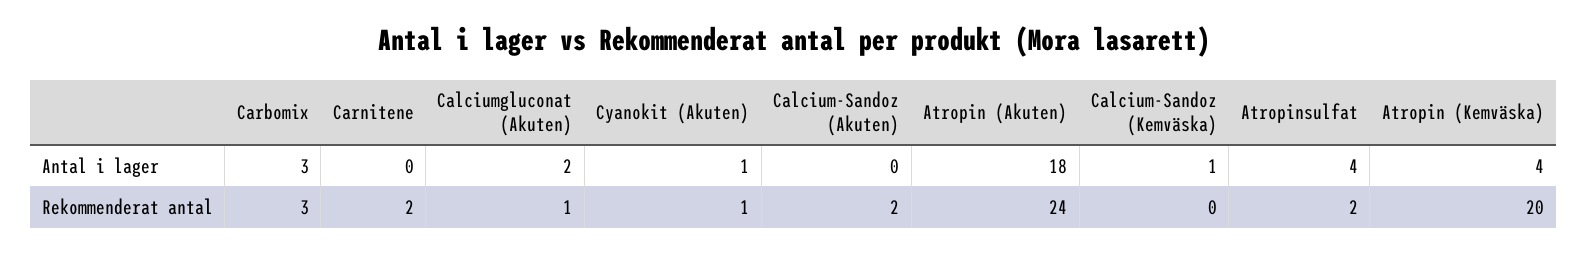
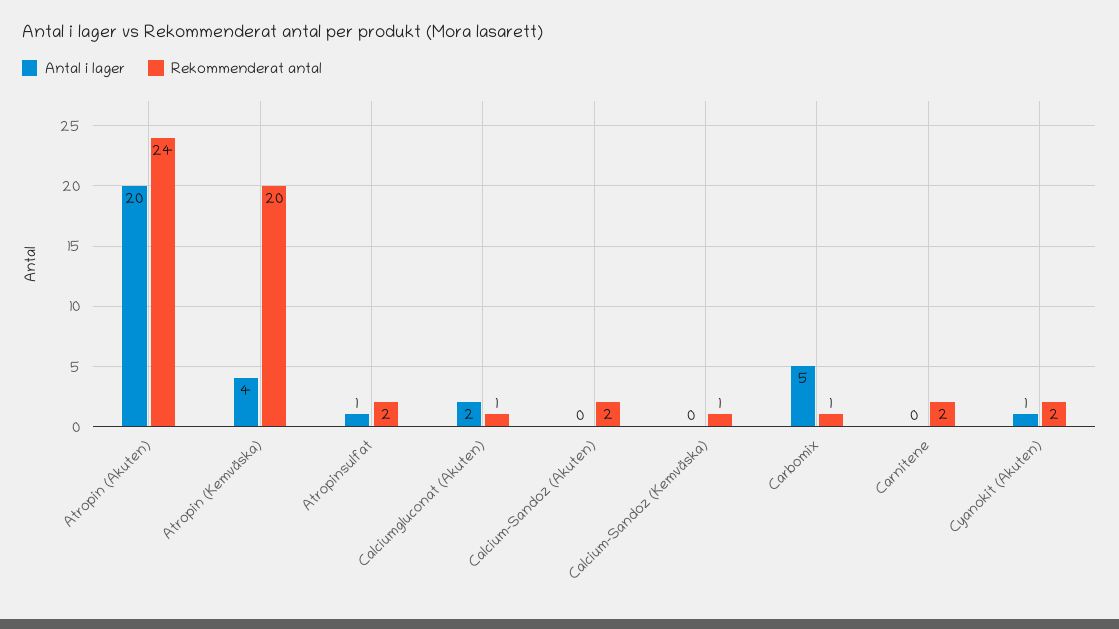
Antal i lager, Carbomix: 3 -> 5
Antal i lager, Atropin (Akuten): 18 -> 20
Antal i lager, Calcium-Sandoz (Kemväska): 1 -> 0
Antal i lager, Atropinsulfat: 4 -> 1
Rekommenderat antal, Carbomix: 3 -> 1
Rekommenderat antal, Cyanokit (Akuten): 1 -> 2
Rekommenderat antal, Calcium-Sandoz (Kemväska): 0 -> 1

